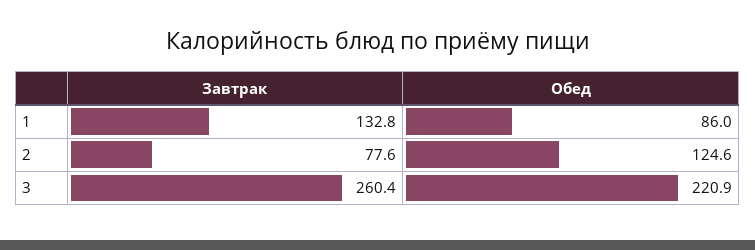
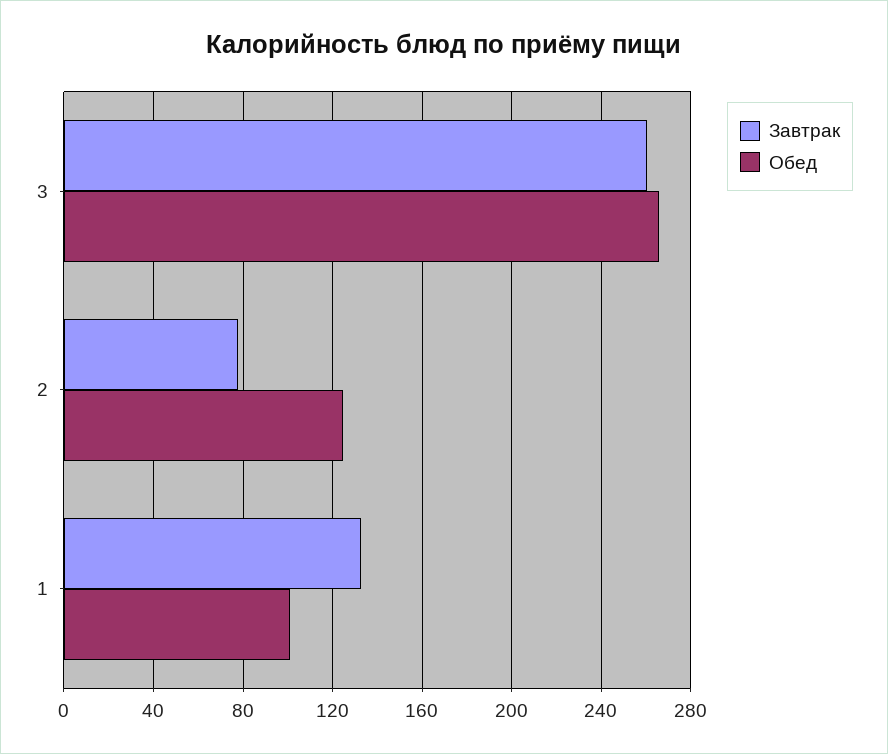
Обед, 1: 86 -> 100
Обед, 3: 220.9 -> 265

